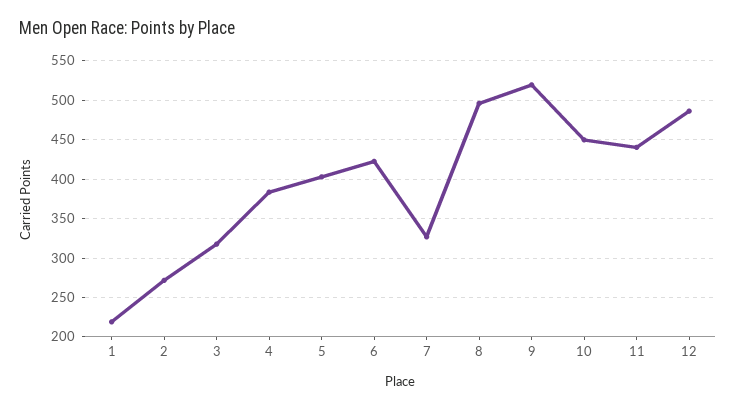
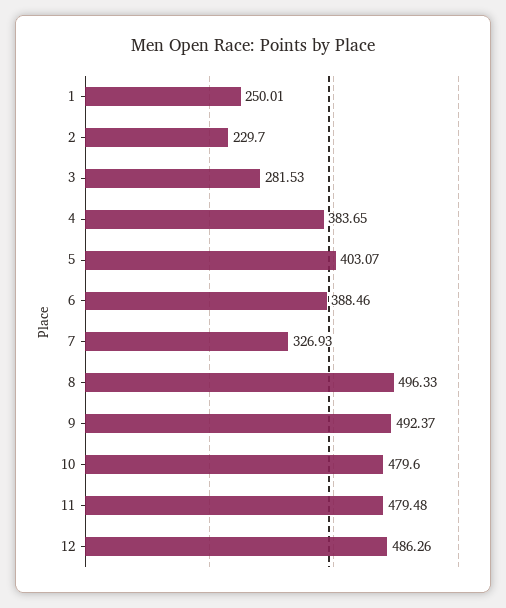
1: 220 -> 250.01
2: 270 -> 229.7
3: 320 -> 281.53
6: 420 -> 388.46
9: 520 -> 492.37
10: 450 -> 479.6
11: 440 -> 479.48

